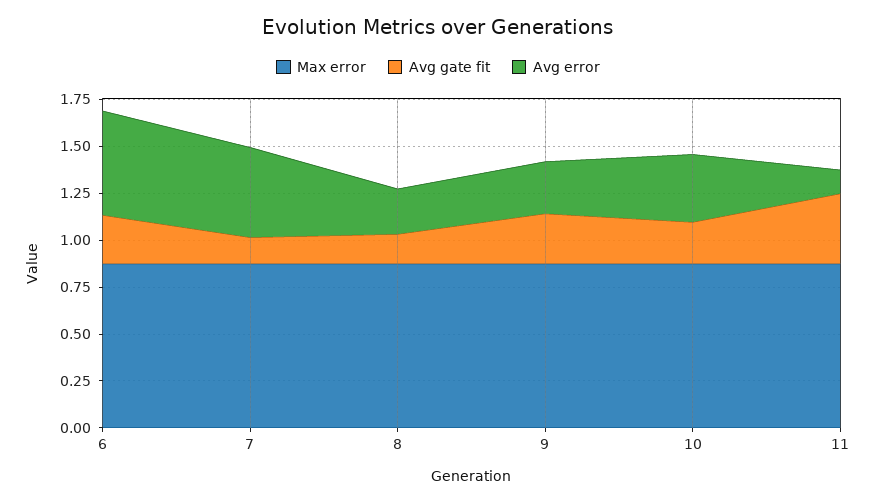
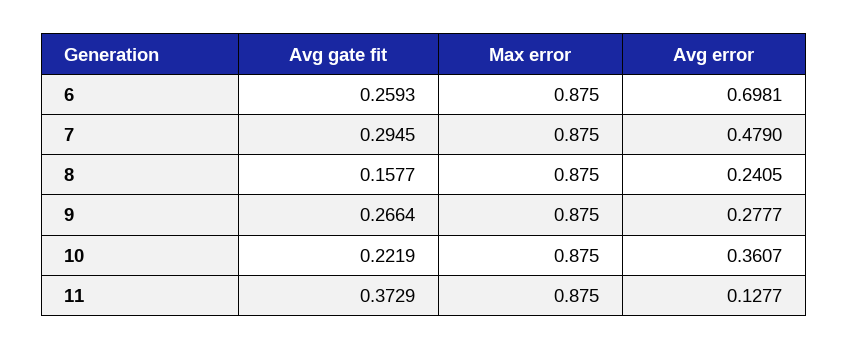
Avg error, 6: 0.55 -> 0.6981
Avg gate fit, 7: 0.15 -> 0.2945

